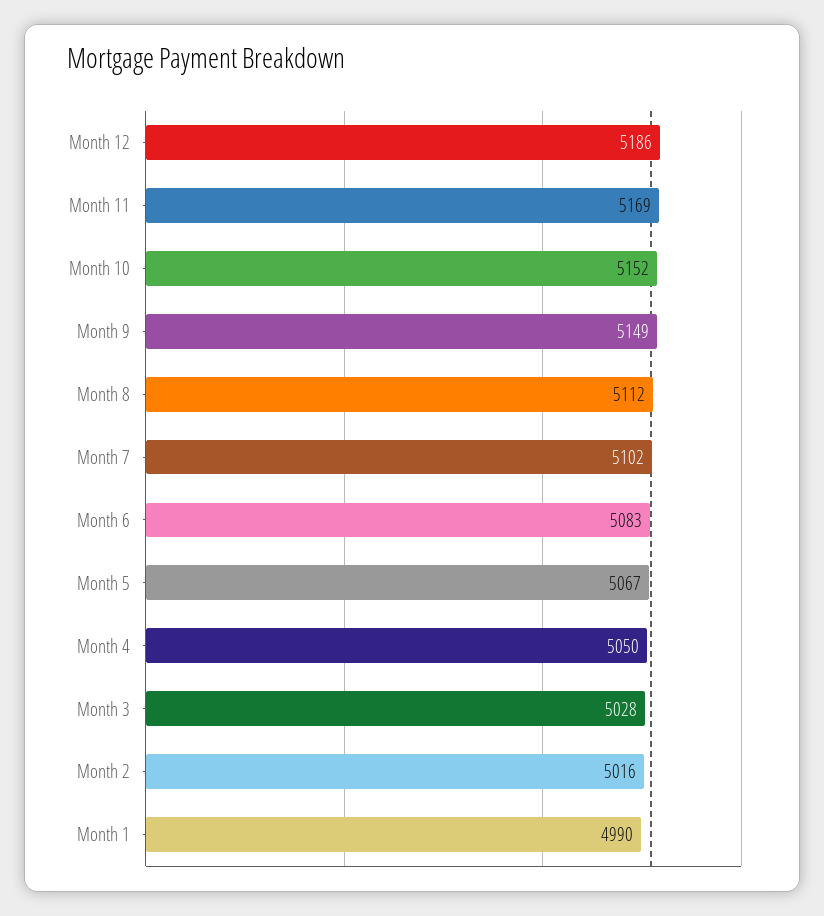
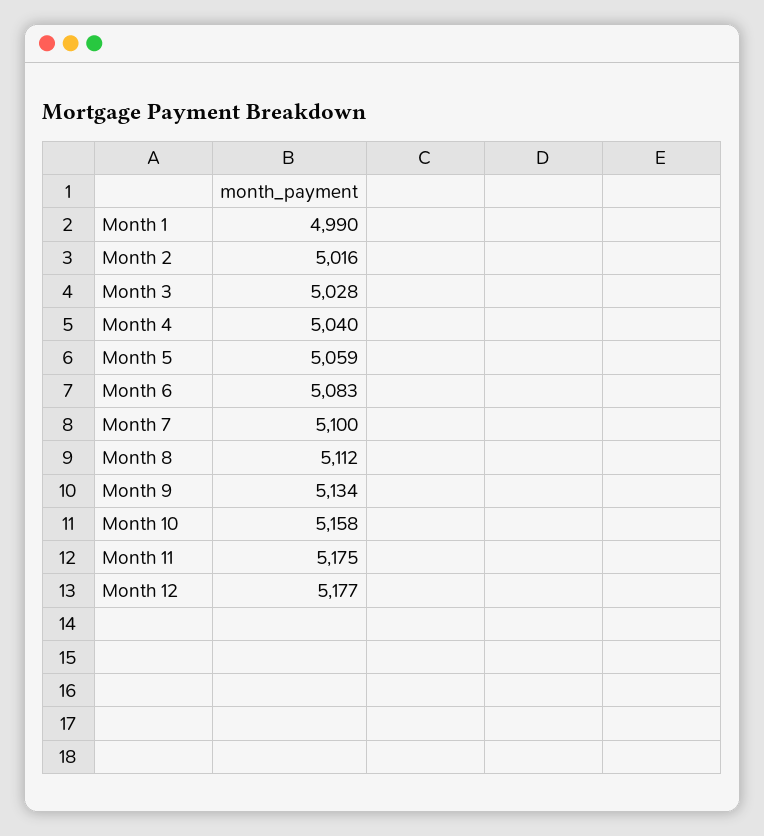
Month 12: 5186 -> 5177
Month 11: 5169 -> 5175
Month 10: 5152 -> 5158
Month 9: 5149 -> 5134
Month 7: 5102 -> 5100
Month 5: 5067 -> 5059
Month 4: 5050 -> 5040

